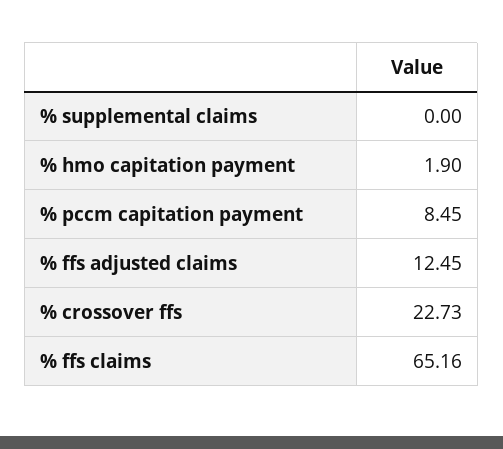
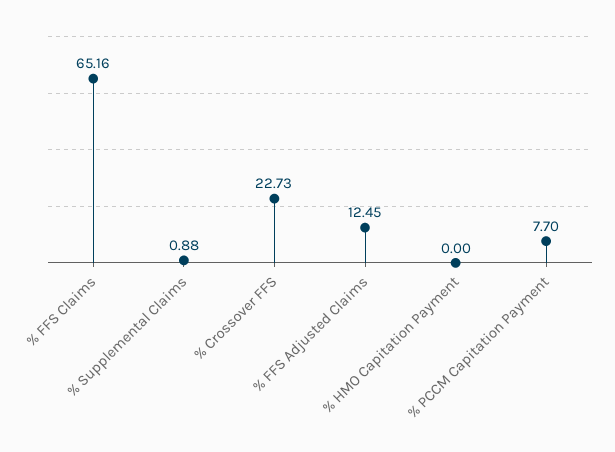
% supplemental claims: 0 -> 0.88
% hmo capitation payment: 1.9 -> 0
% pccm capitation payment: 8.45 -> 7.7

